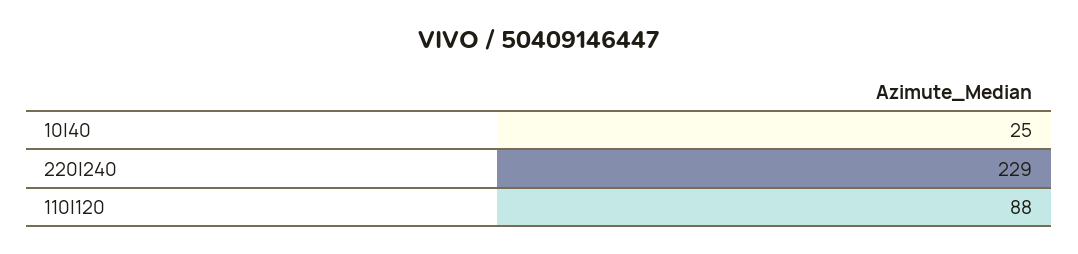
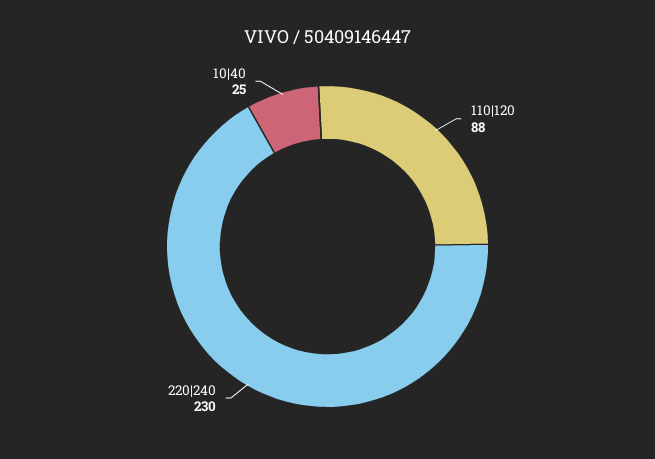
220|240: 229 -> 230

